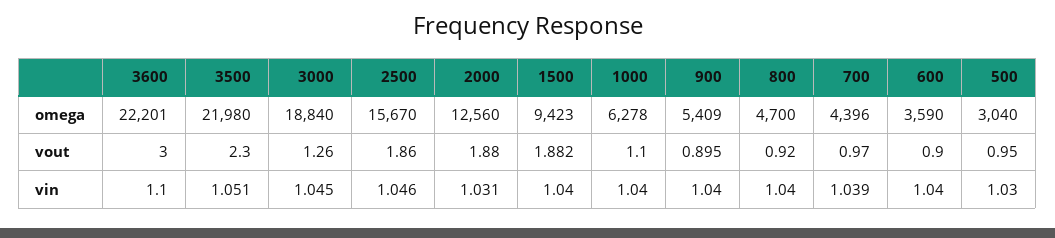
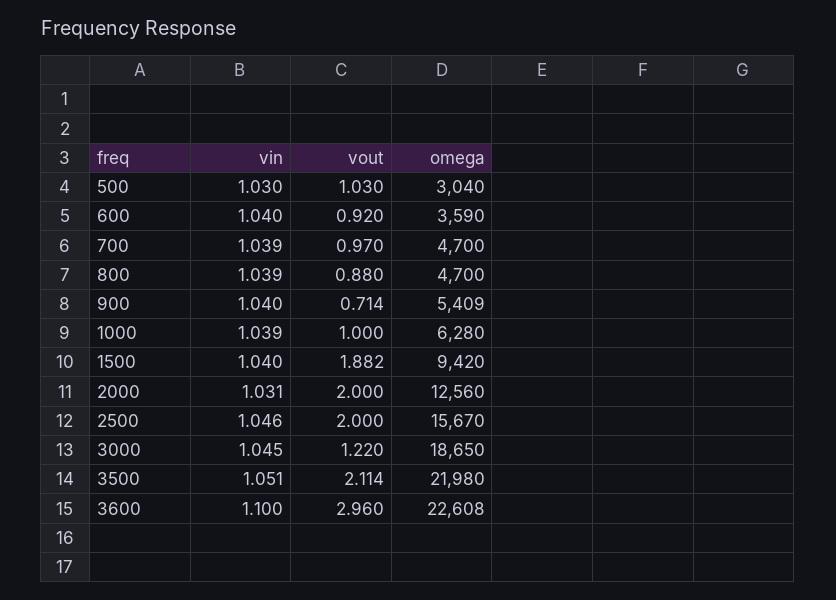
3600, omega: 22201 -> 22608
3000, omega: 18840 -> 18650
1500, omega: 9423 -> 9420
1000, omega: 6278 -> 6280
700, omega: 4396 -> 4700
3600, vout: 3 -> 2.96
3500, vout: 2.3 -> 2.114
3000, vout: 1.26 -> 1.22
2500, vout: 1.86 -> 2
2000, vout: 1.88 -> 2
1000, vout: 1.1 -> 1
900, vout: 0.895 -> 0.714
800, vout: 0.92 -> 0.88
600, vout: 0.9 -> 0.92
500, vout: 0.95 -> 1.03
1000, vin: 1.04 -> 1.039
800, vin: 1.04 -> 1.039

